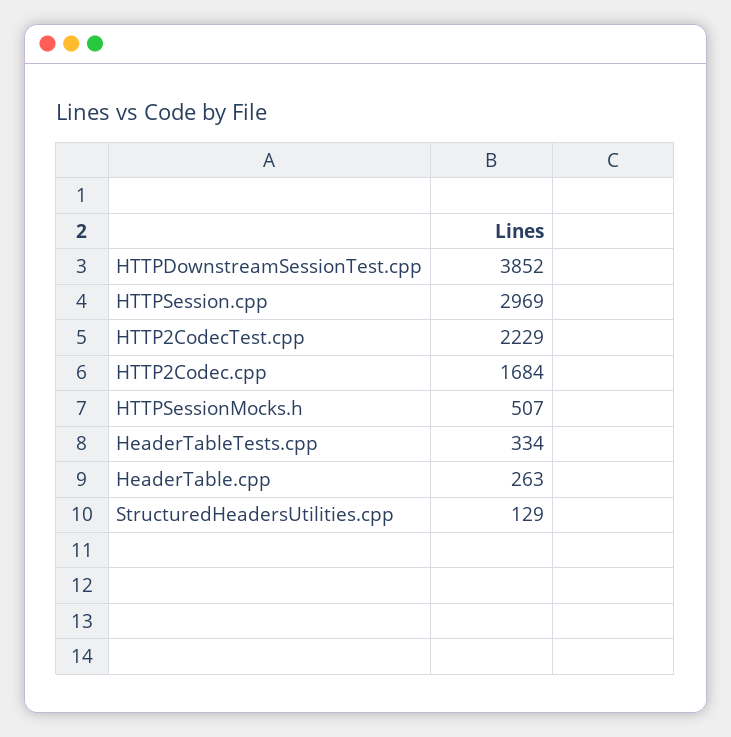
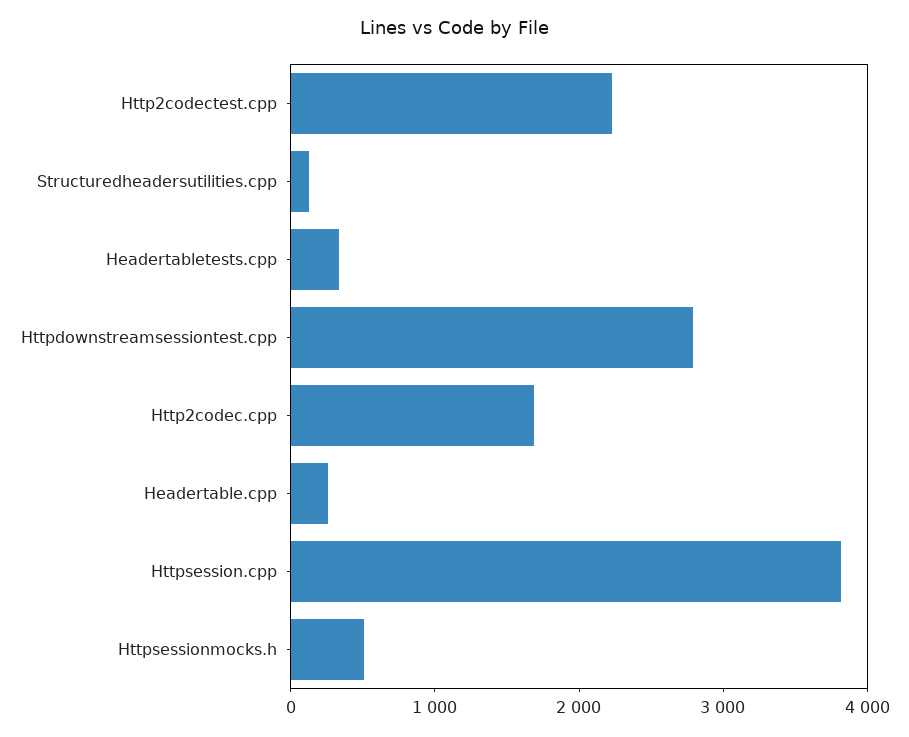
HTTPDownstreamSessionTest.cpp: 3852 -> 2800
HTTPSession.cpp: 2969 -> 3800

